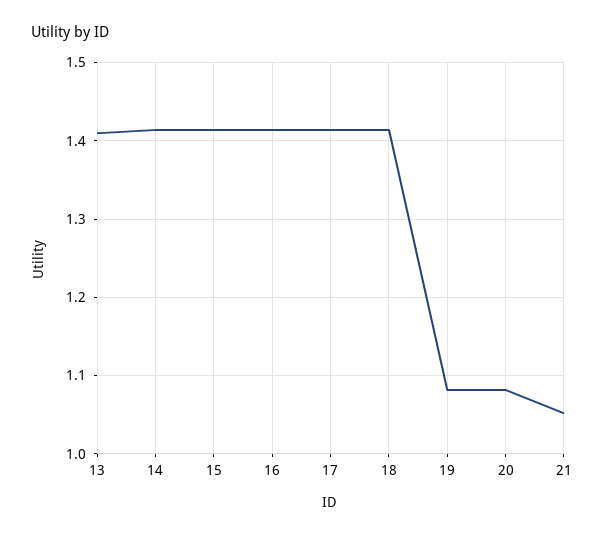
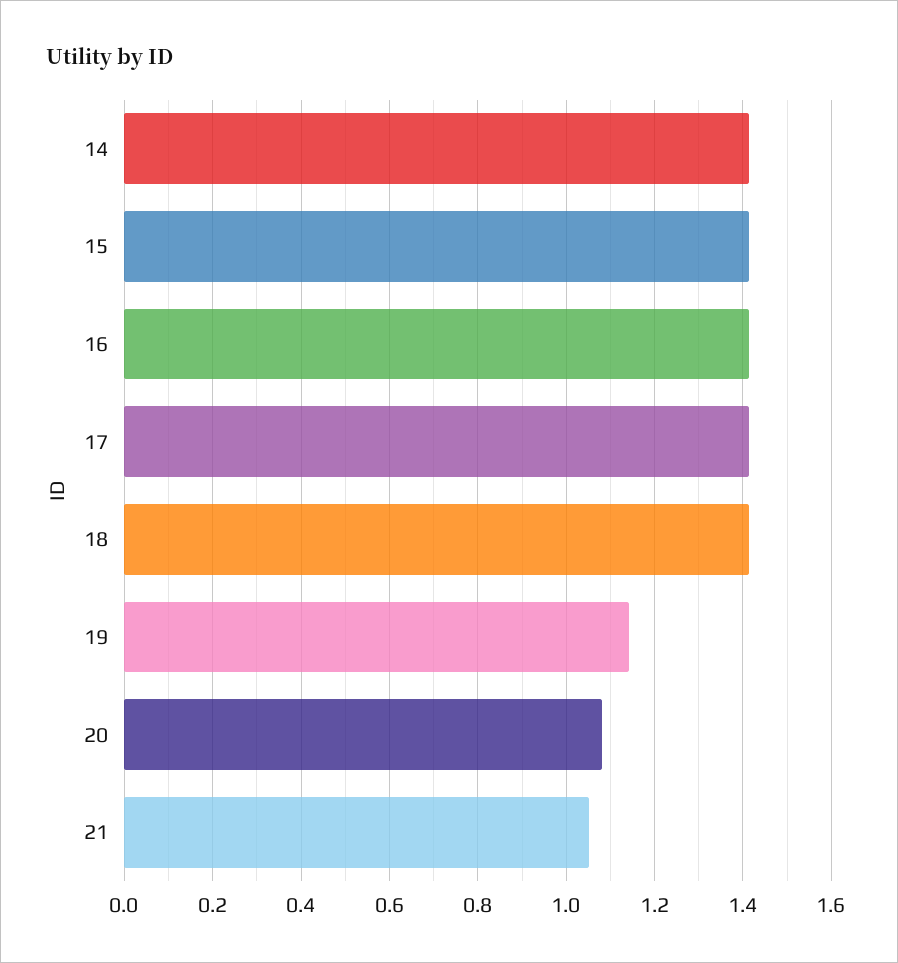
13: 1.41 -> none
19: 1.08 -> 1.14

